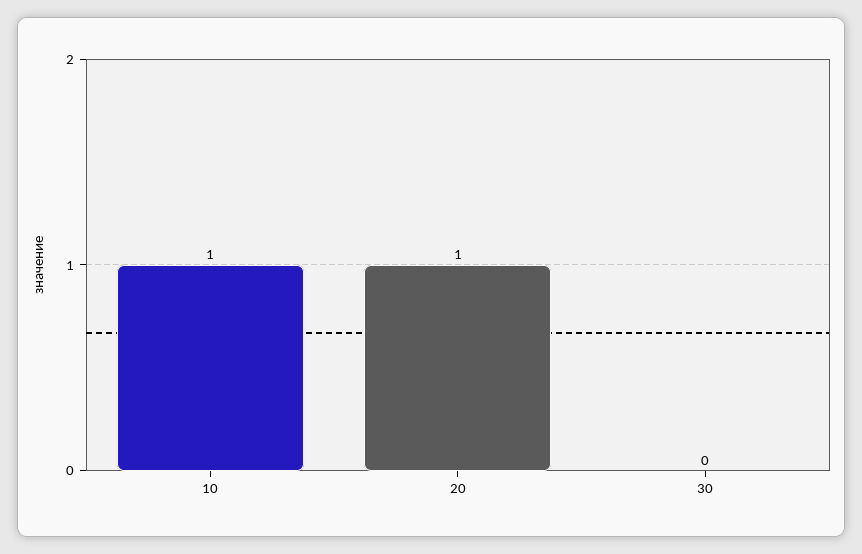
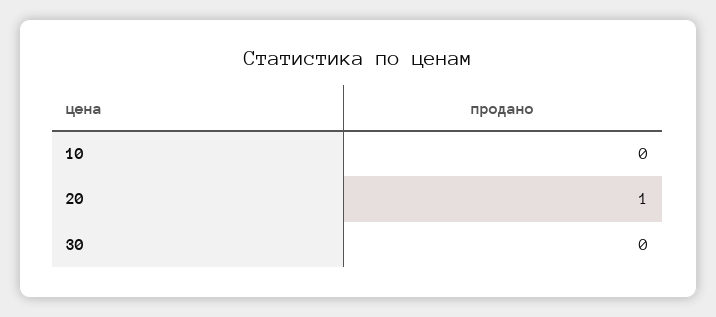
10: 1 -> 0

